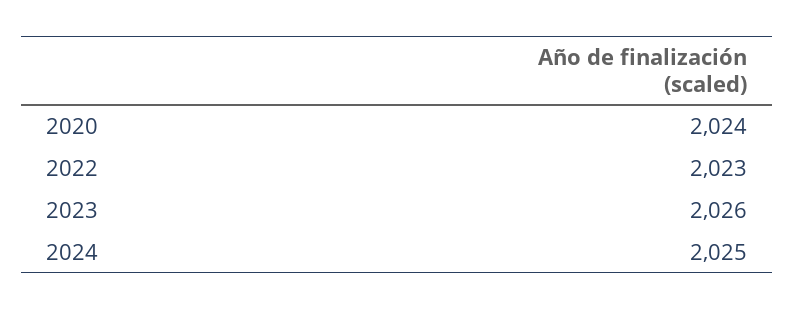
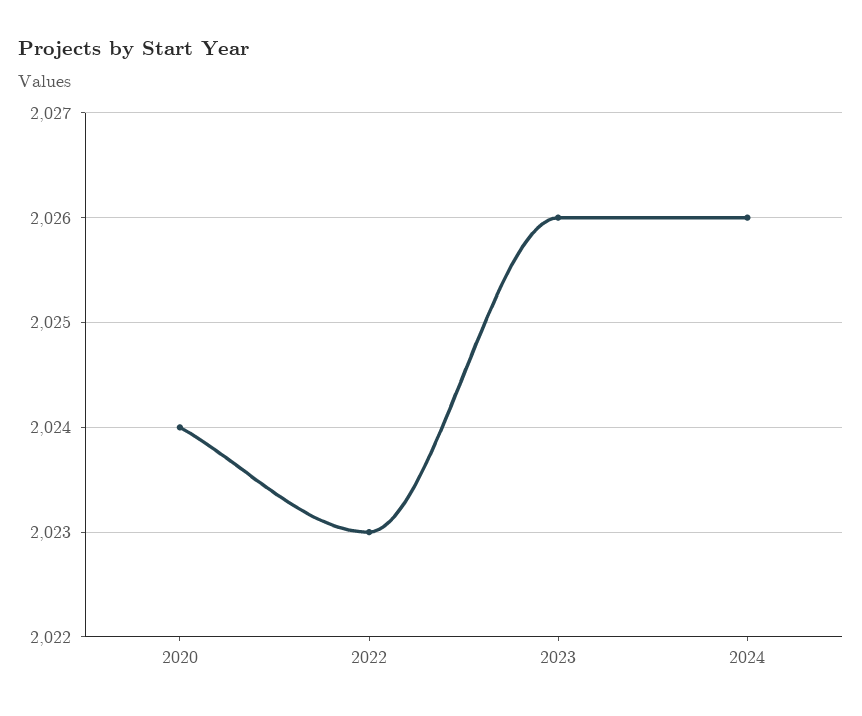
2024: 2025 -> 2026

